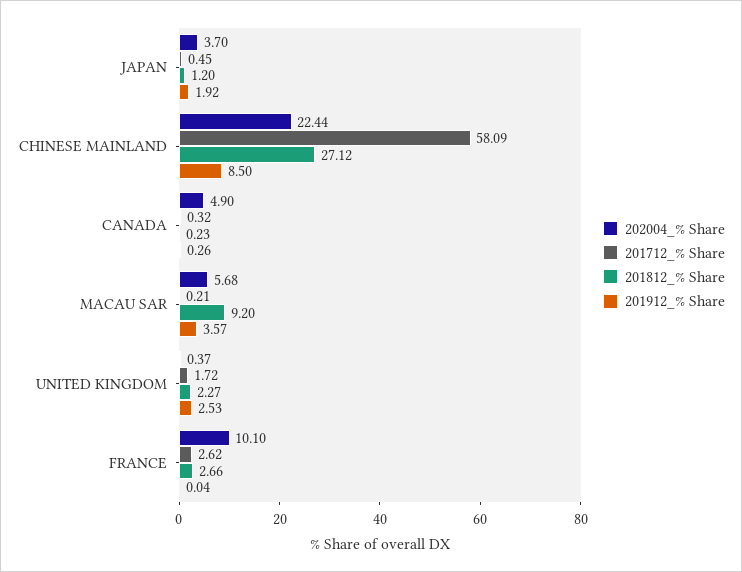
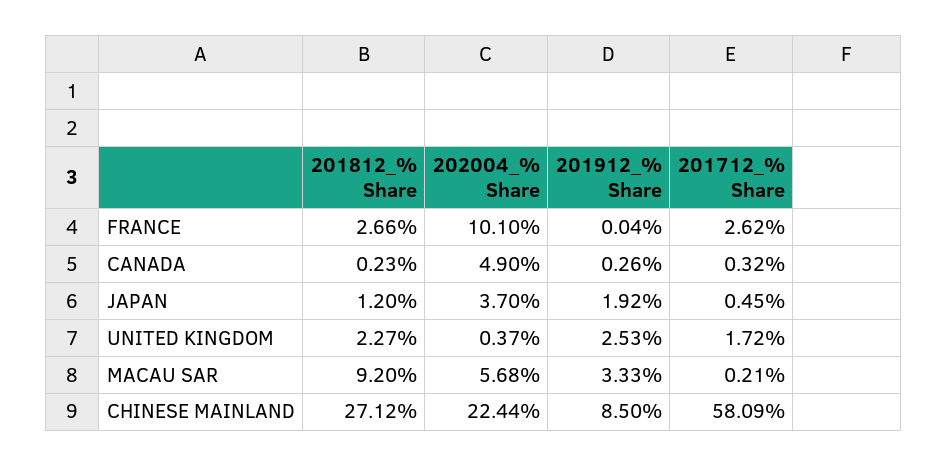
201912_% Share, MACAU SAR: 3.57 -> 3.33

